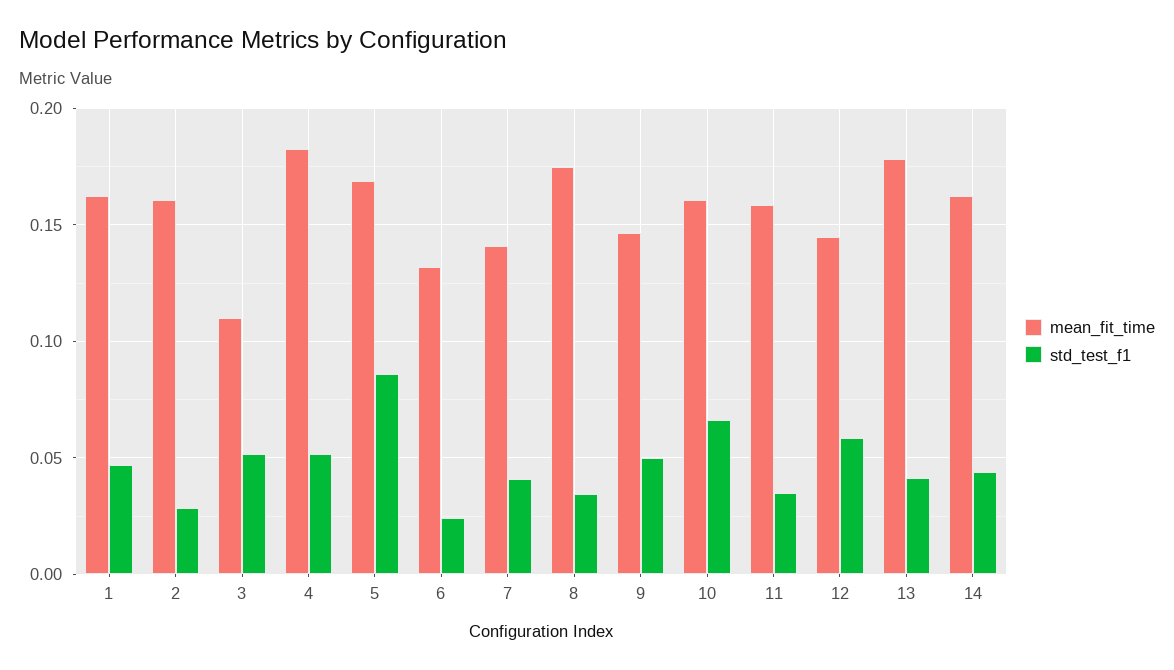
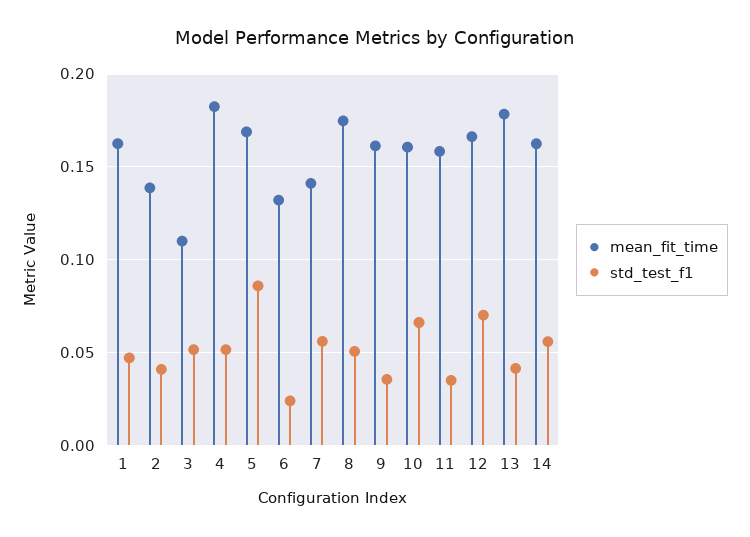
mean_fit_time, 2: 0.16 -> 0.14
std_test_f1, 2: 0.03 -> 0.04
std_test_f1, 7: 0.04 -> 0.055
std_test_f1, 8: 0.035 -> 0.05
mean_fit_time, 9: 0.145 -> 0.16
std_test_f1, 9: 0.05 -> 0.035
mean_fit_time, 12: 0.145 -> 0.165
std_test_f1, 12: 0.06 -> 0.07
std_test_f1, 14: 0.045 -> 0.055

